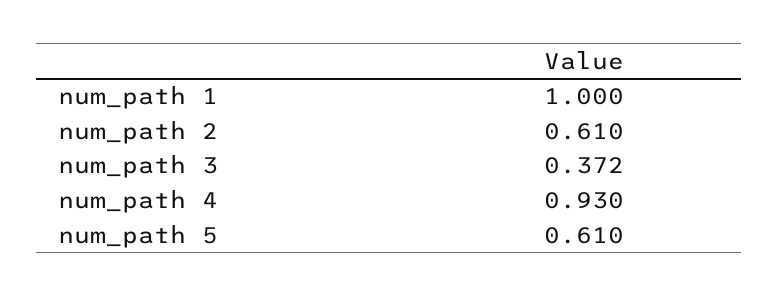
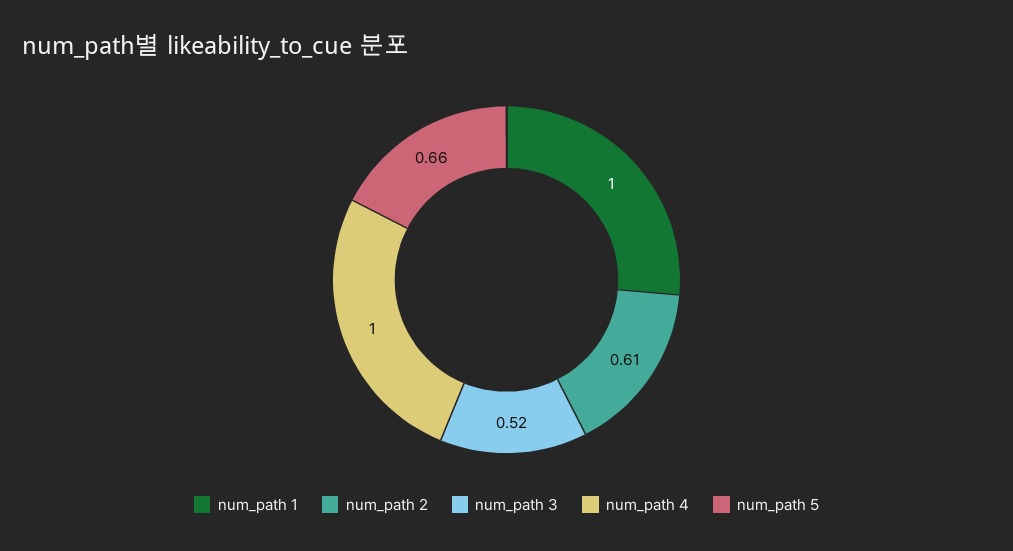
num_path 3: 0.372 -> 0.52
num_path 4: 0.93 -> 1
num_path 5: 0.61 -> 0.66

